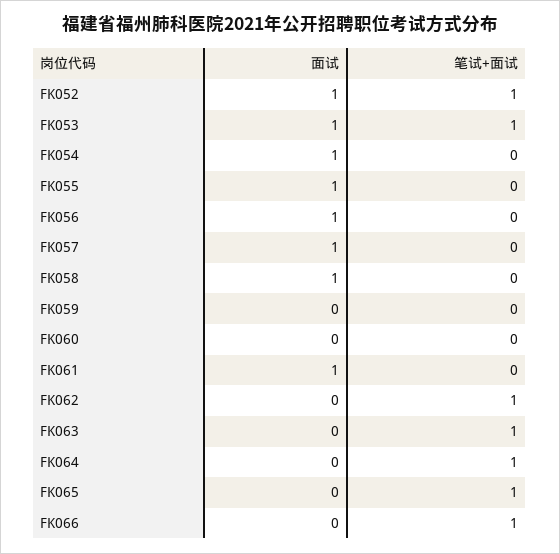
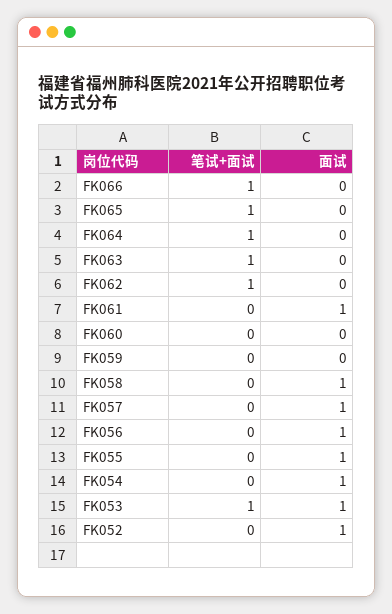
笔试+面试, FK052: 1 -> 0

